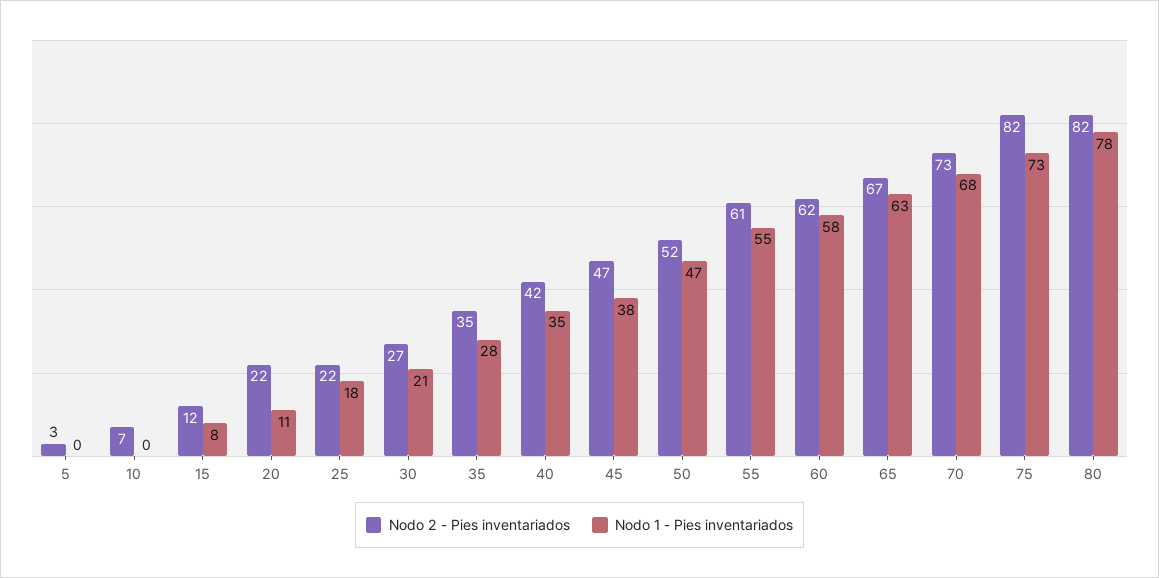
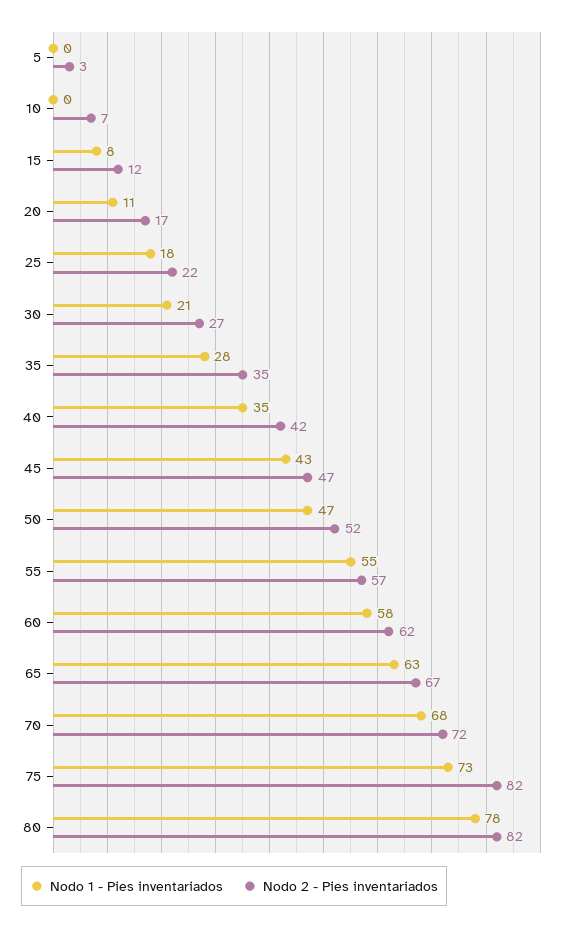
Nodo 2 - Pies inventariados, 20: 22 -> 17
Nodo 1 - Pies inventariados, 45: 38 -> 43
Nodo 2 - Pies inventariados, 55: 61 -> 57
Nodo 2 - Pies inventariados, 70: 73 -> 72

